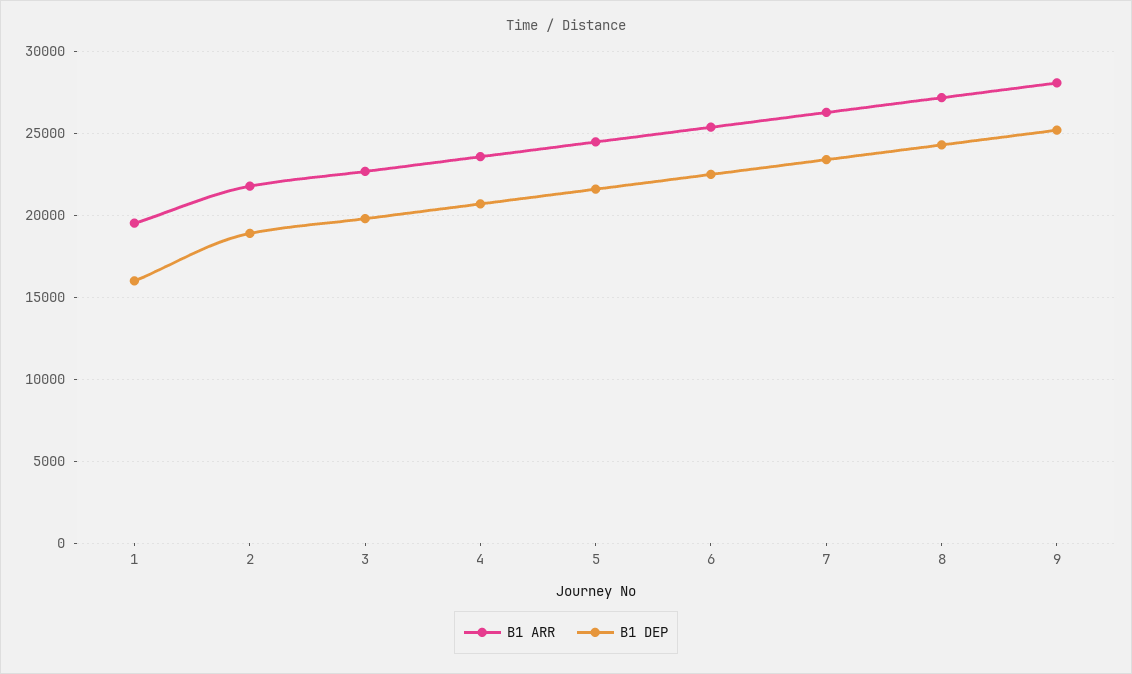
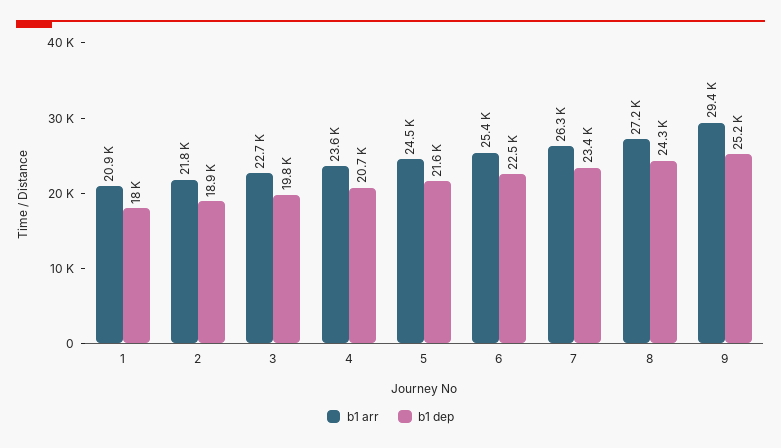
B1 ARR, 1: 19500 -> 20900
B1 DEP, 1: 16000 -> 18000
B1 ARR, 9: 28000 -> 29400

